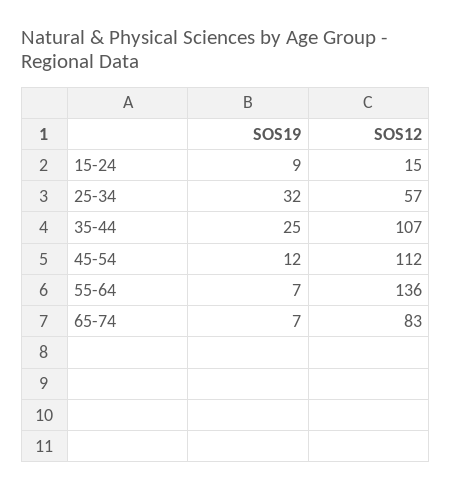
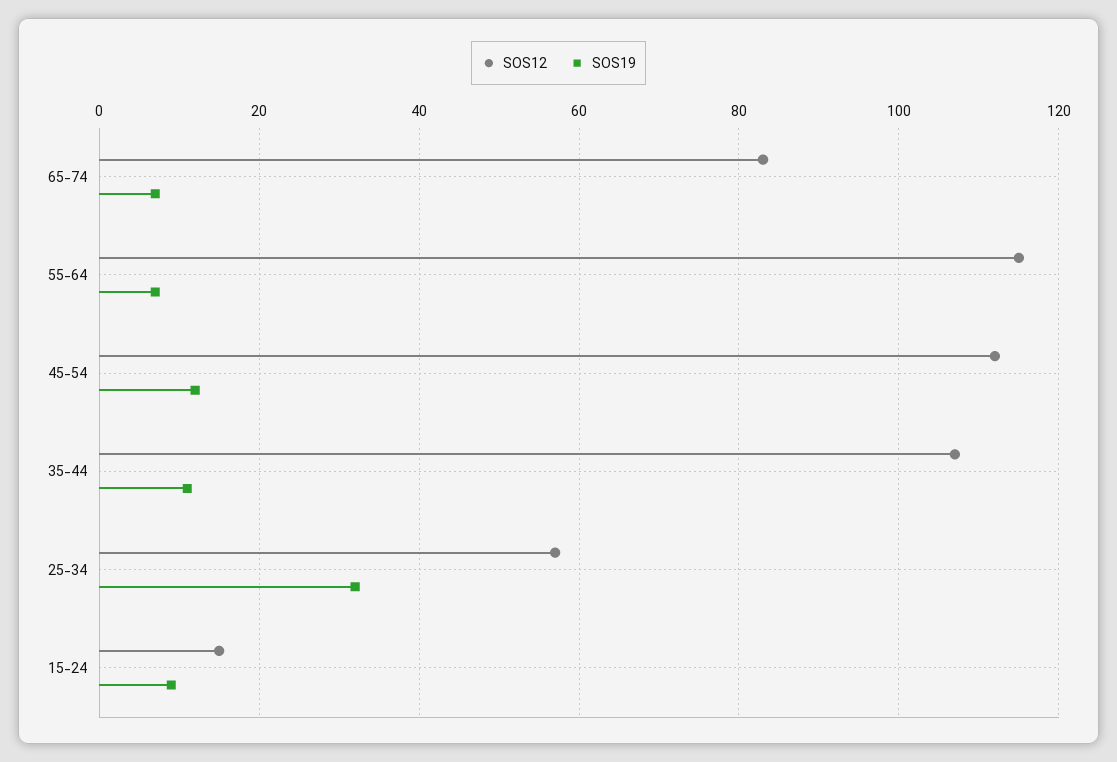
SOS19, 35-44: 25 -> 10
SOS12, 55-64: 136 -> 115

